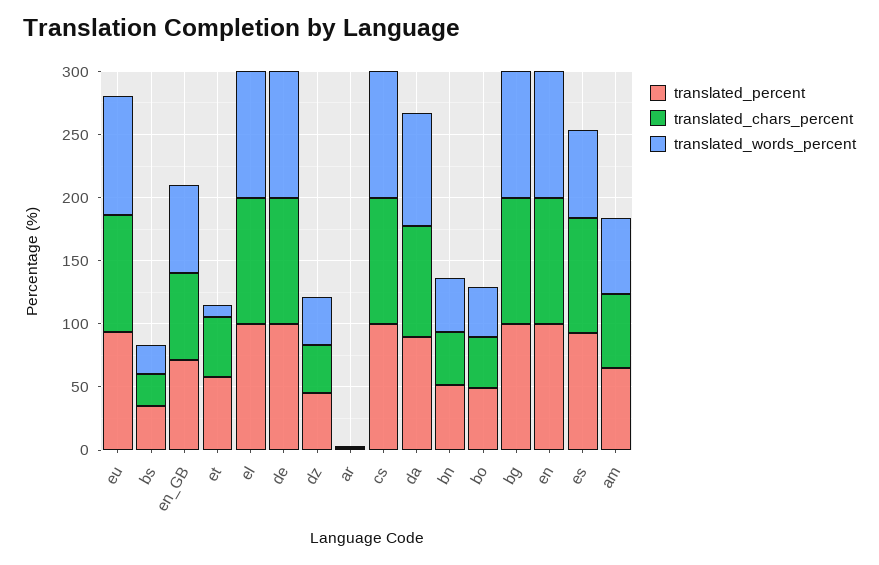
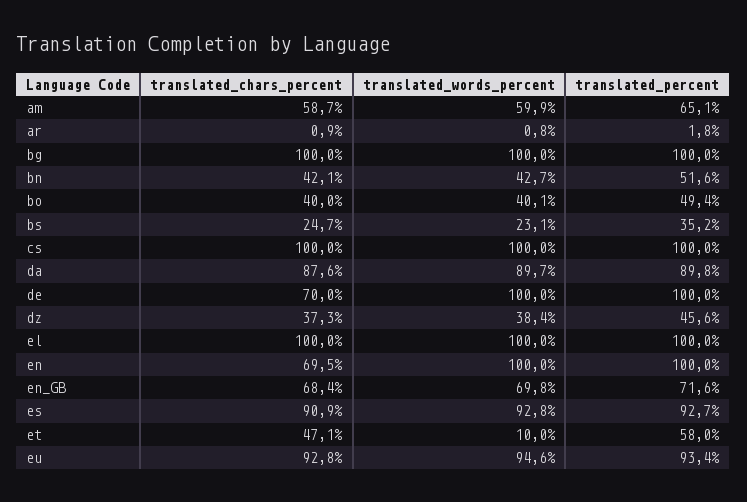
translated_chars_percent, de: 100 -> 70
translated_chars_percent, en: 100 -> 69.5
translated_words_percent, es: 70 -> 92.8

